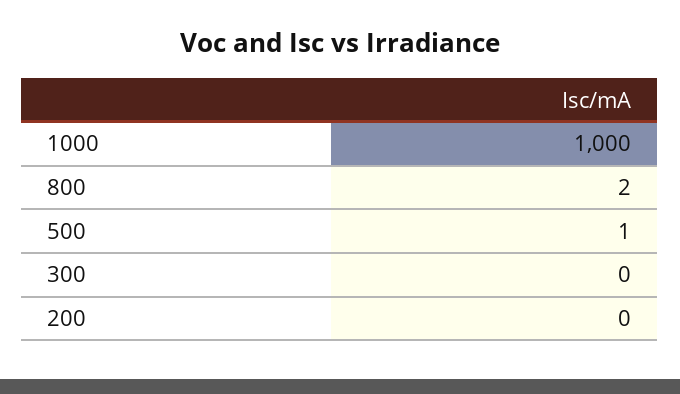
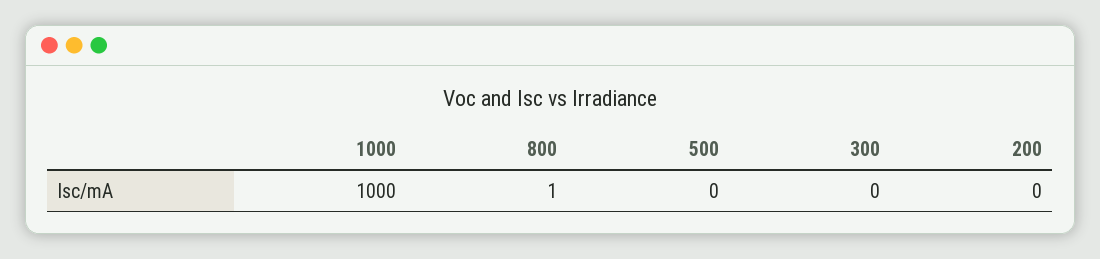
800: 2 -> 1
500: 1 -> 0

